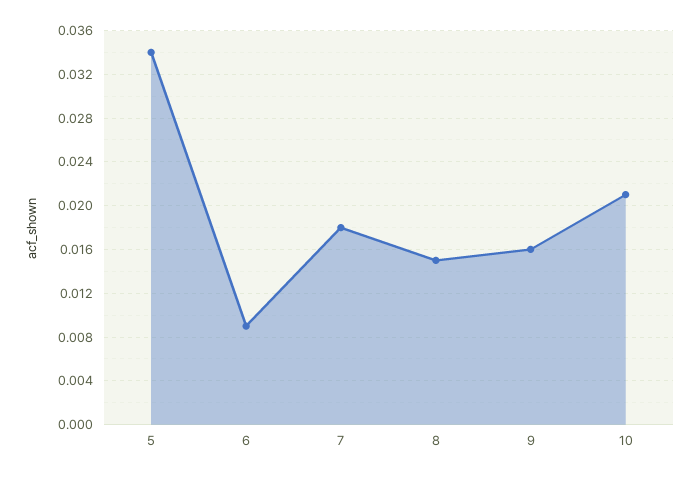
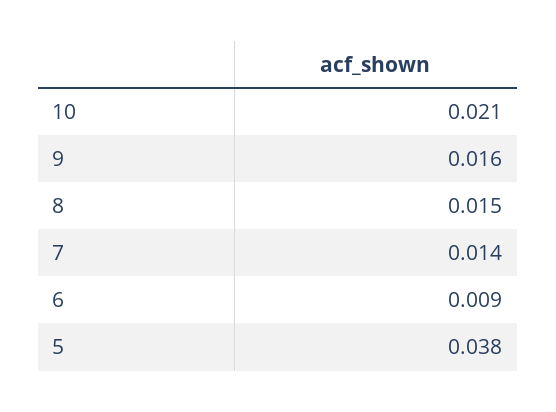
5: 0.034 -> 0.038
7: 0.018 -> 0.014

